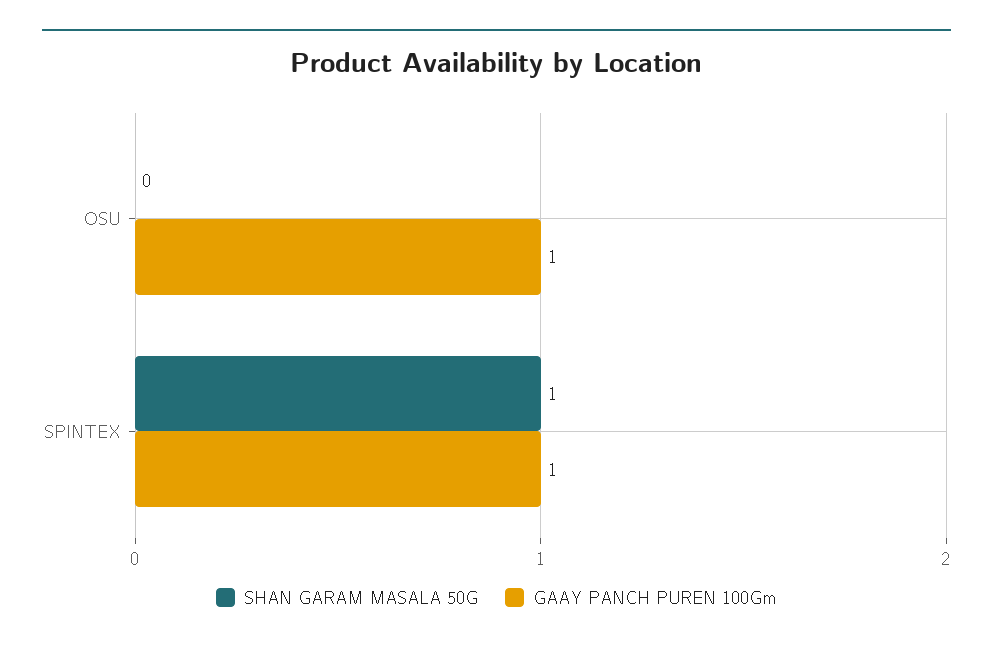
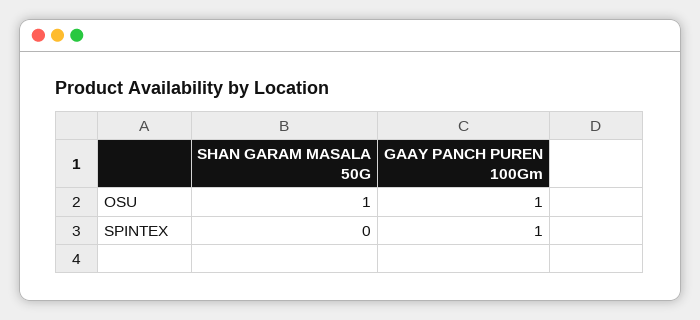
SHAN GARAM MASALA 50G, OSU: 0 -> 1
SHAN GARAM MASALA 50G, SPINTEX: 1 -> 0

